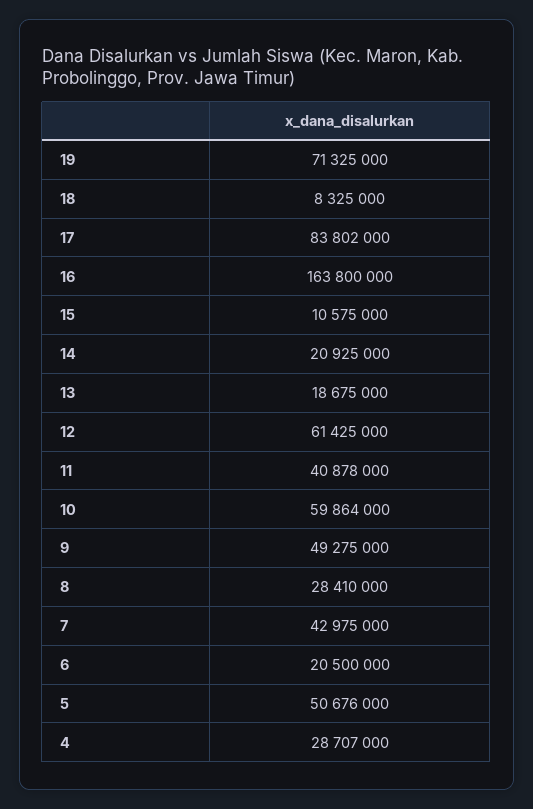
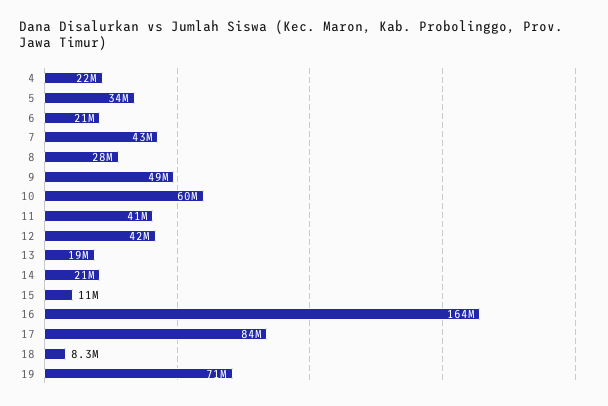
12: 61425000 -> 42000000
5: 50676000 -> 34000000
4: 28707000 -> 22000000

